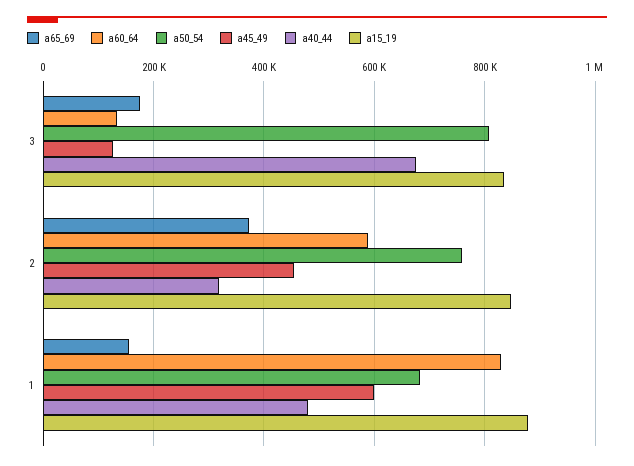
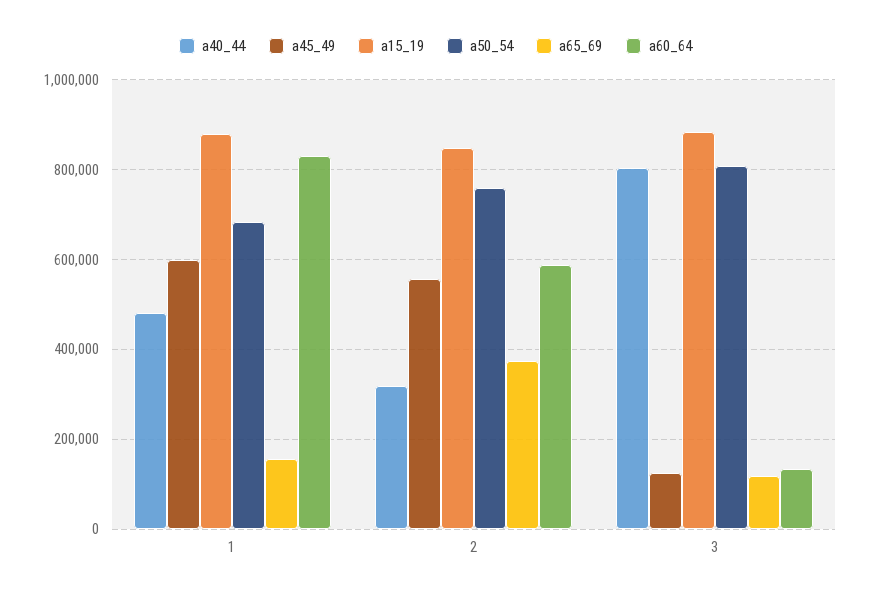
a65_69, 3: 180000 -> 120000
a40_44, 3: 680000 -> 800000
a15_19, 3: 840000 -> 880000
a45_49, 2: 460000 -> 560000

